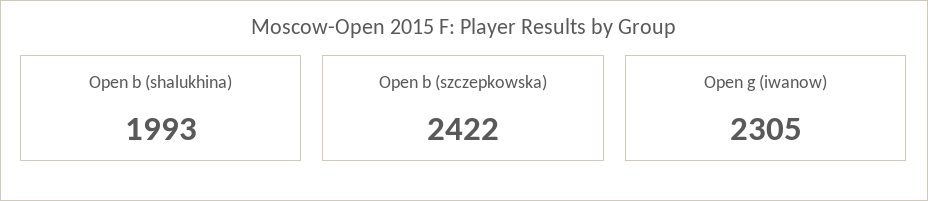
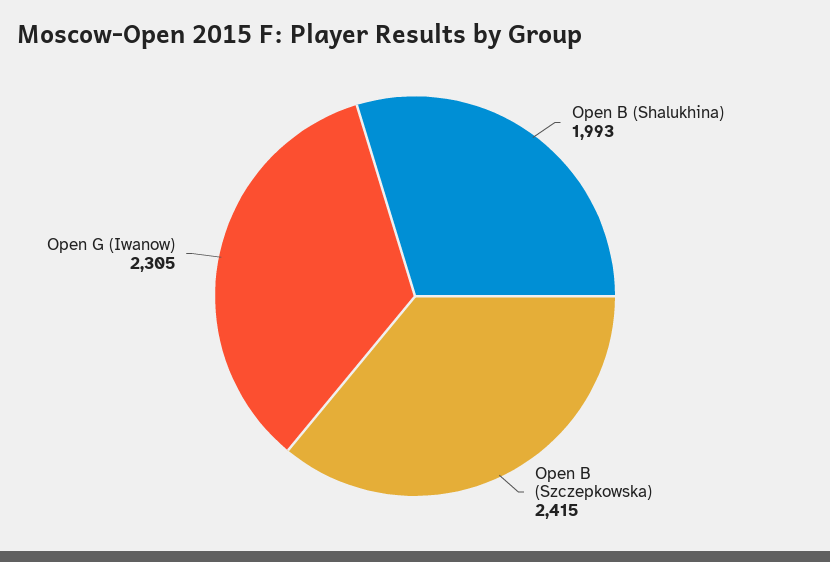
Open b (szczepkowska): 2422 -> 2415

